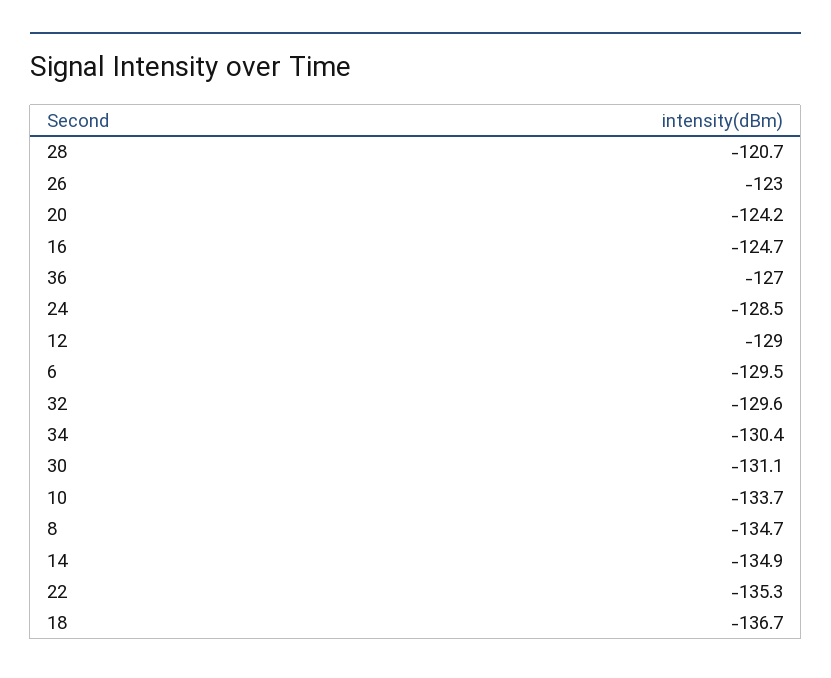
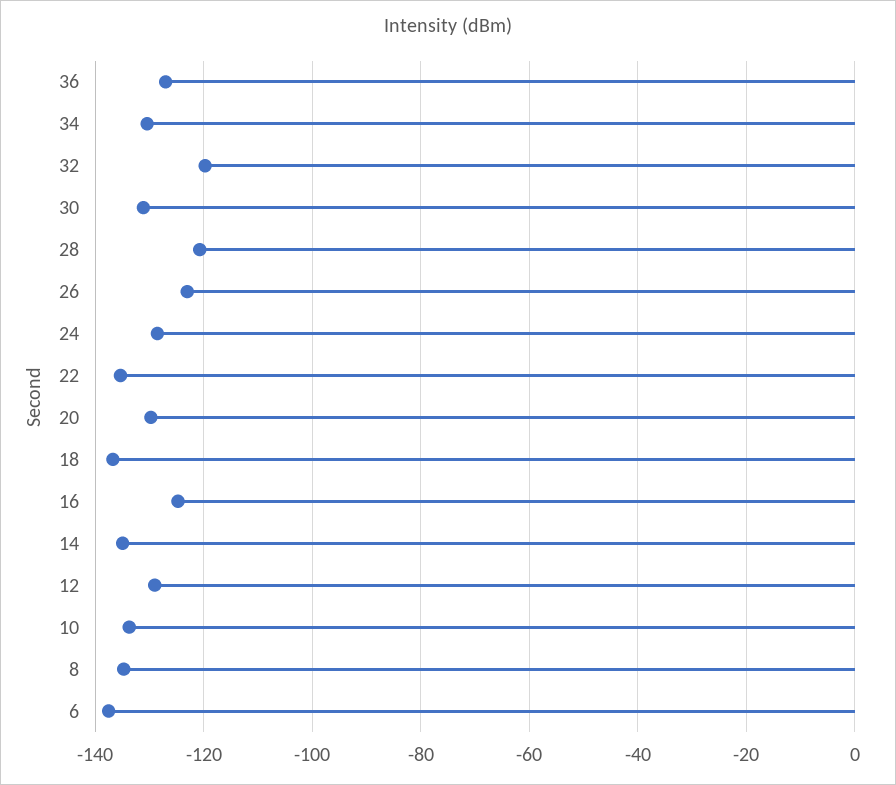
20: -124.2 -> -130
6: -129.5 -> -138
32: -129.6 -> -120

